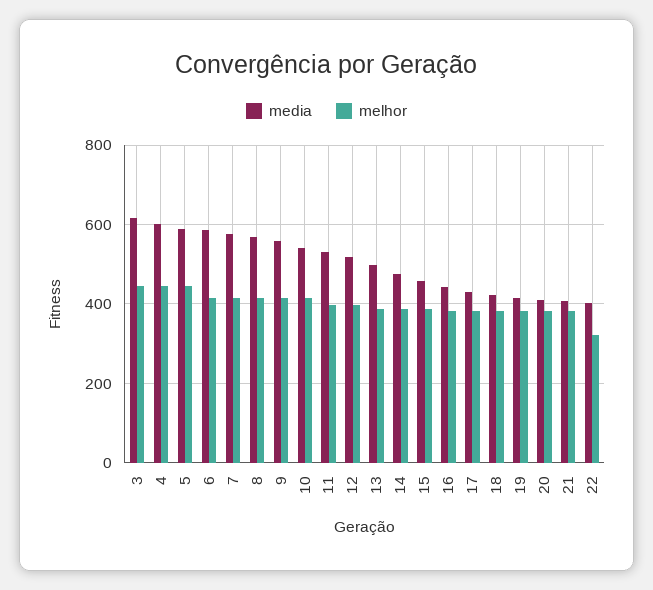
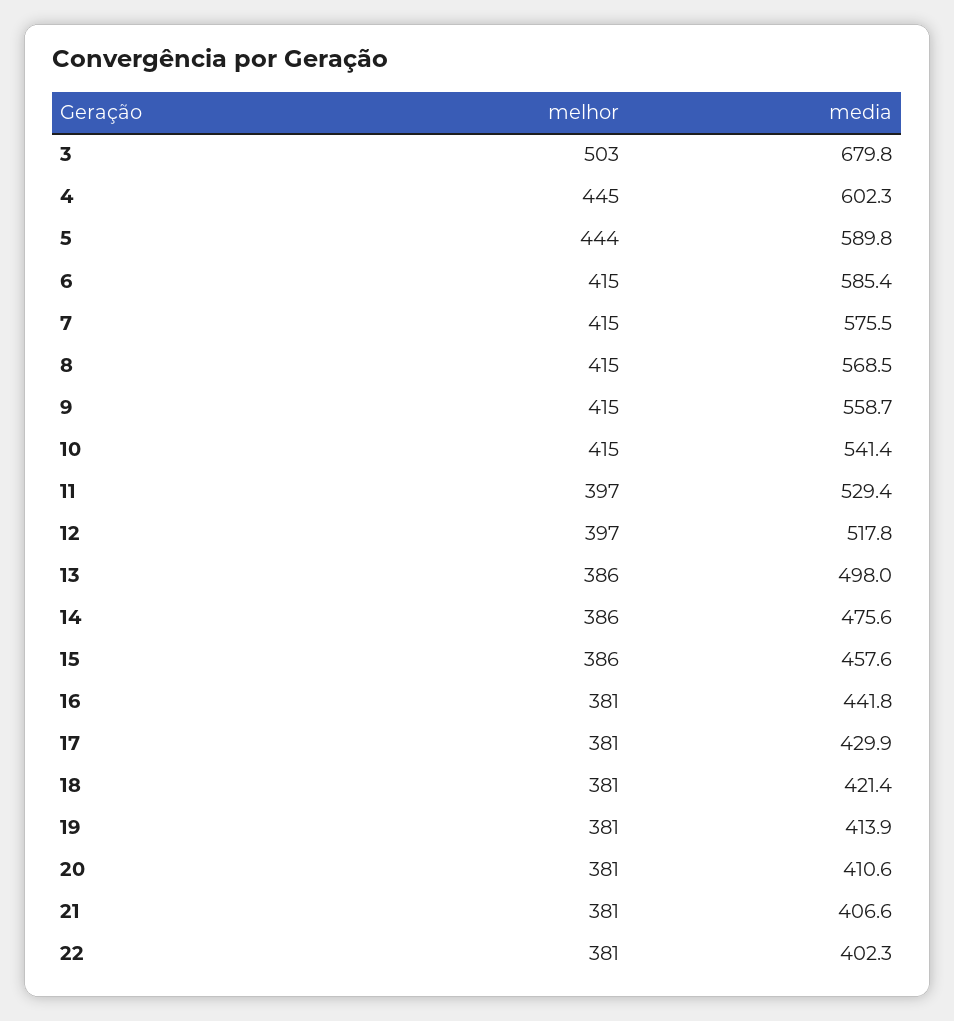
media, 3: 620 -> 679.8
melhor, 3: 440 -> 503
melhor, 22: 320 -> 381

